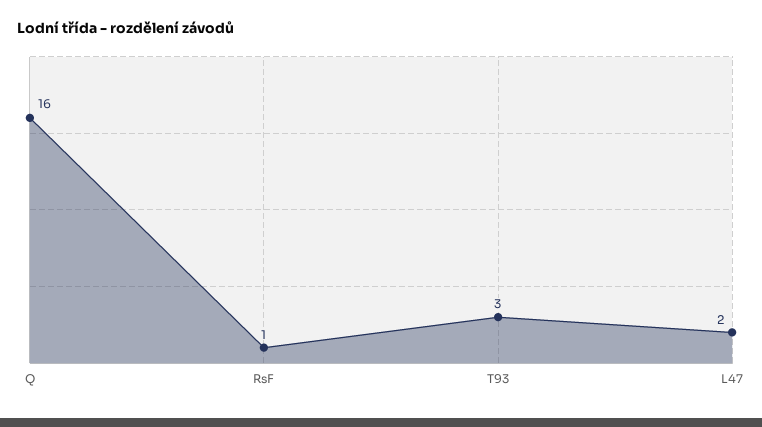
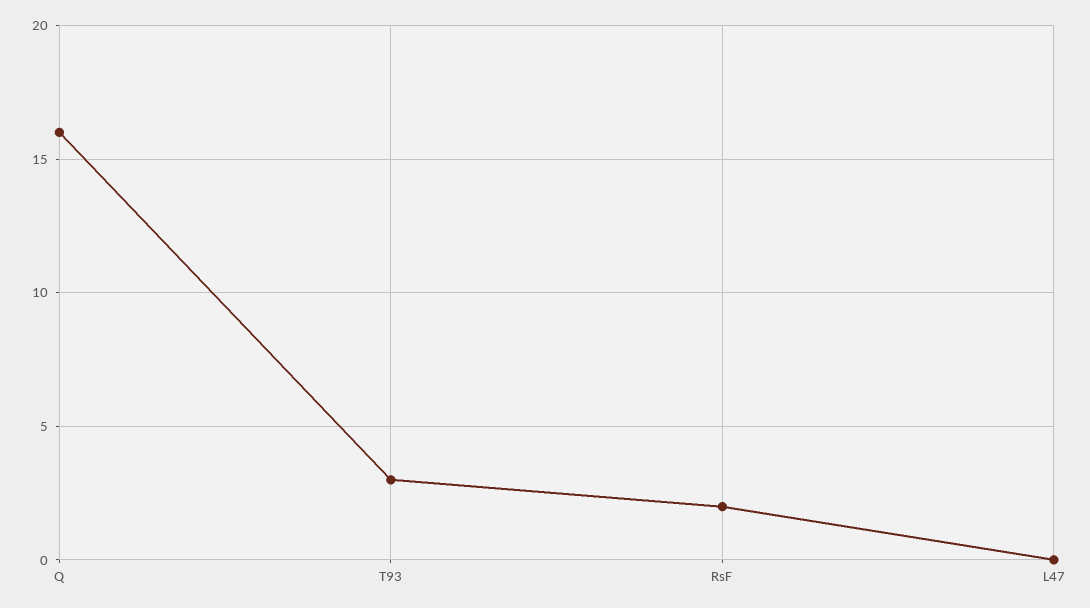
RsF: 1 -> 2
L47: 2 -> 0

